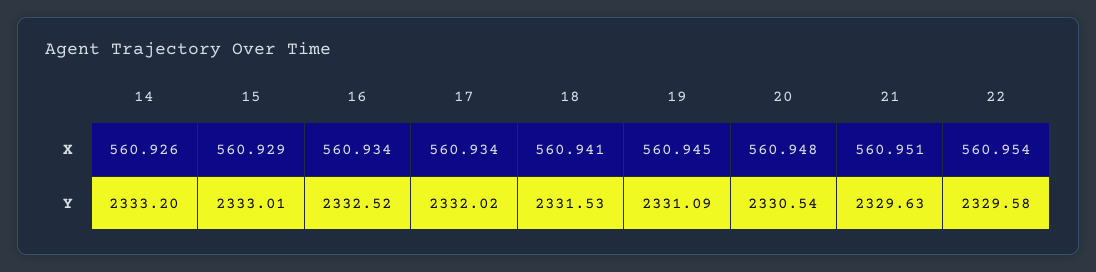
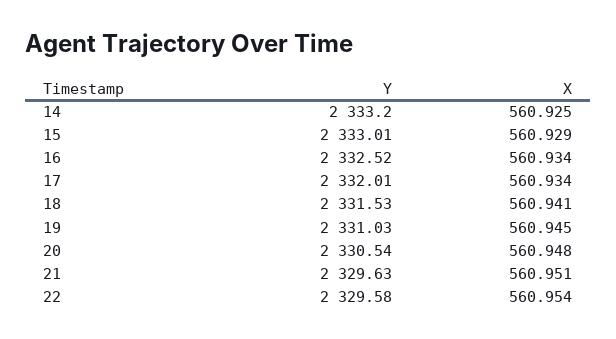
14, X: 560.926 -> 560.925
17, Y: 2332.02 -> 2332.01
19, Y: 2331.09 -> 2331.03

